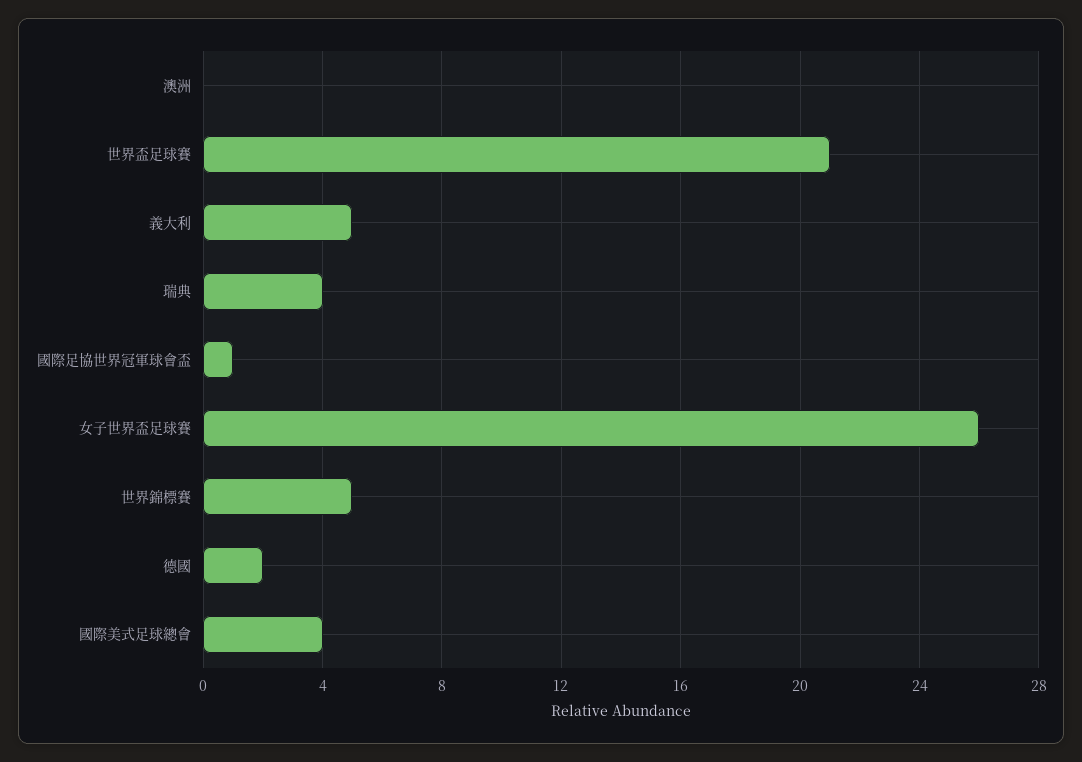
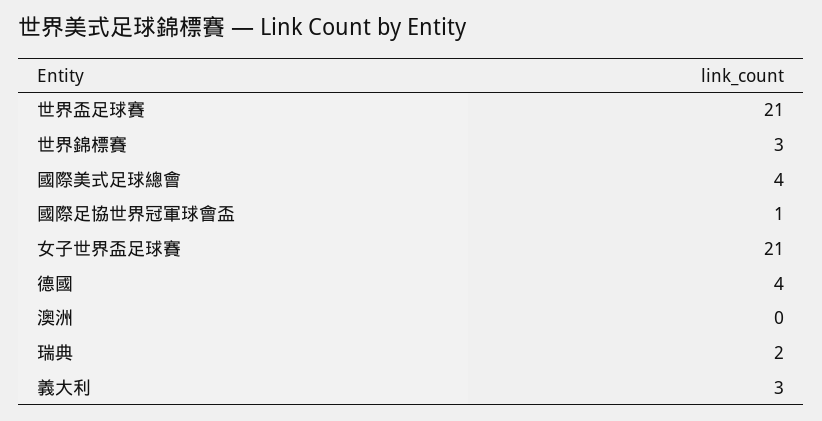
義大利: 5 -> 3
瑞典: 4 -> 2
女子世界盃足球賽: 26 -> 21
世界錦標賽: 5 -> 3
德國: 2 -> 4

